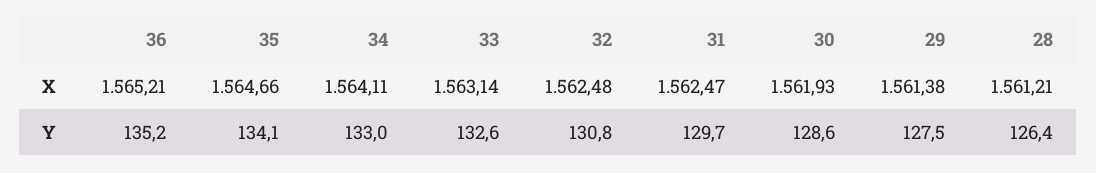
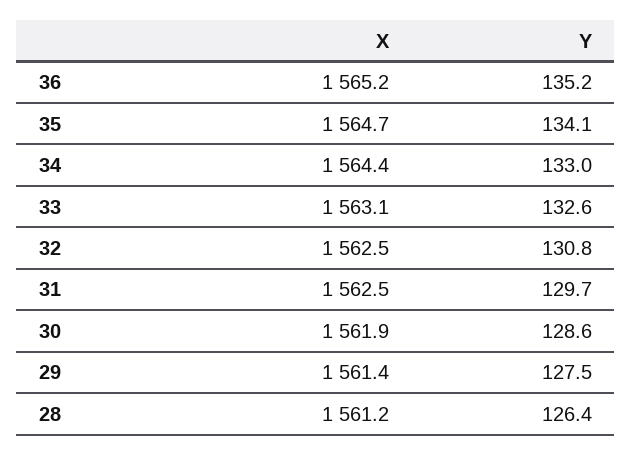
34, X: 1564.11 -> 1564.4

